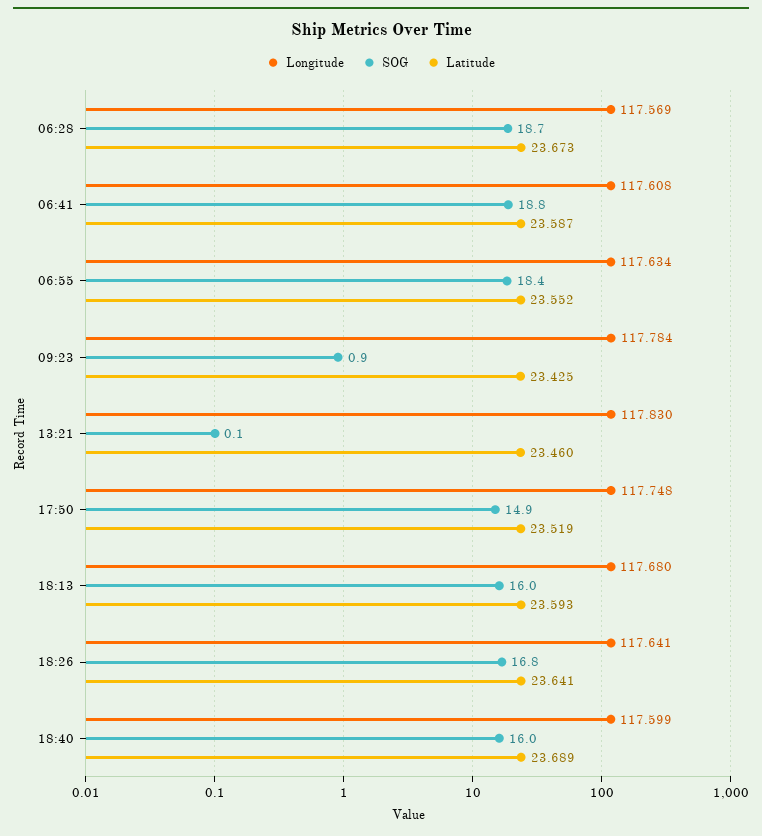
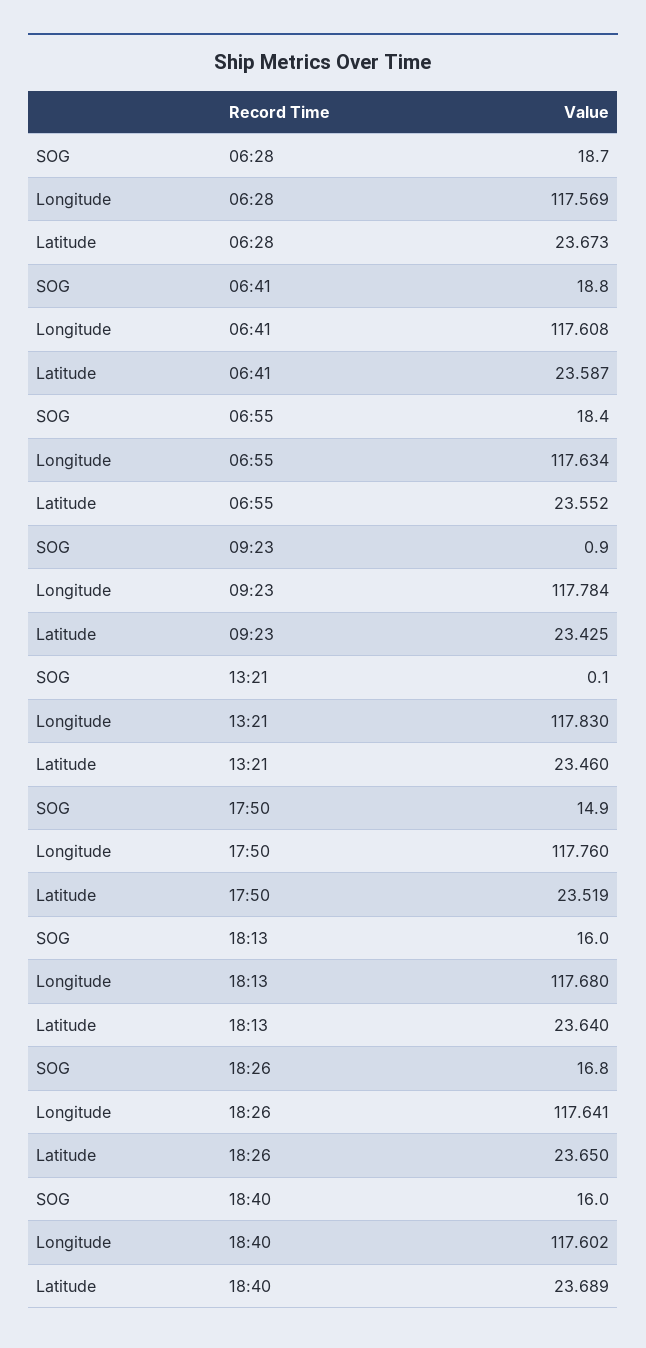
Longitude, 17:50: 117.748 -> 117.76
Latitude, 18:13: 23.593 -> 23.64
Latitude, 18:26: 23.641 -> 23.65
Longitude, 18:40: 117.599 -> 117.602

